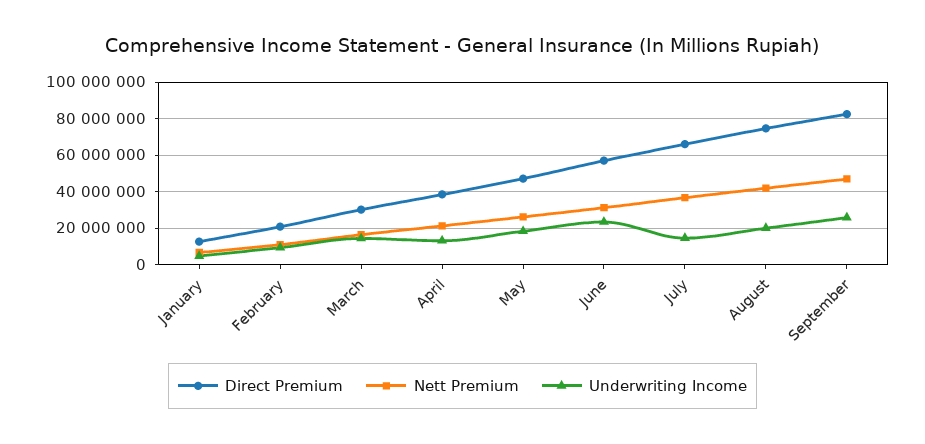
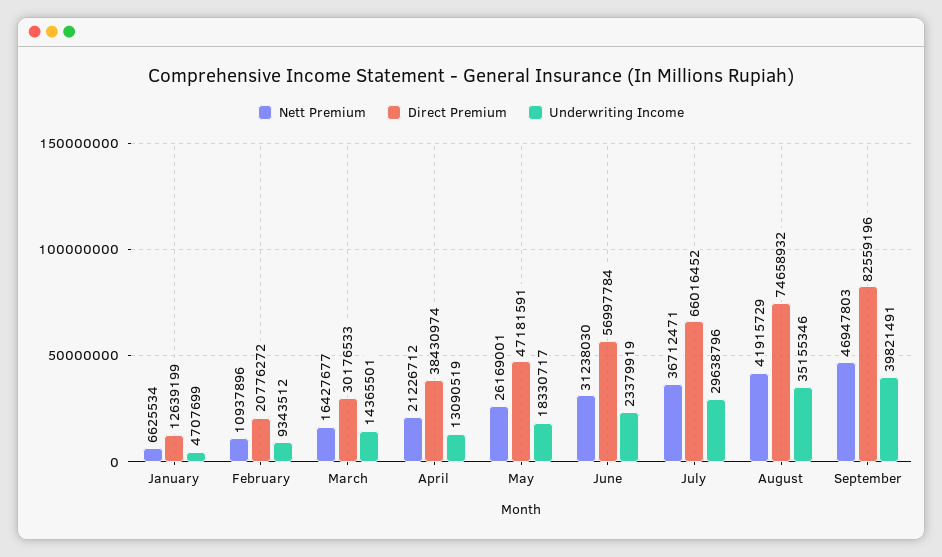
Underwriting Income, July: 15000000 -> 29638796
Underwriting Income, August: 20000000 -> 35155346
Underwriting Income, September: 25000000 -> 39821491

